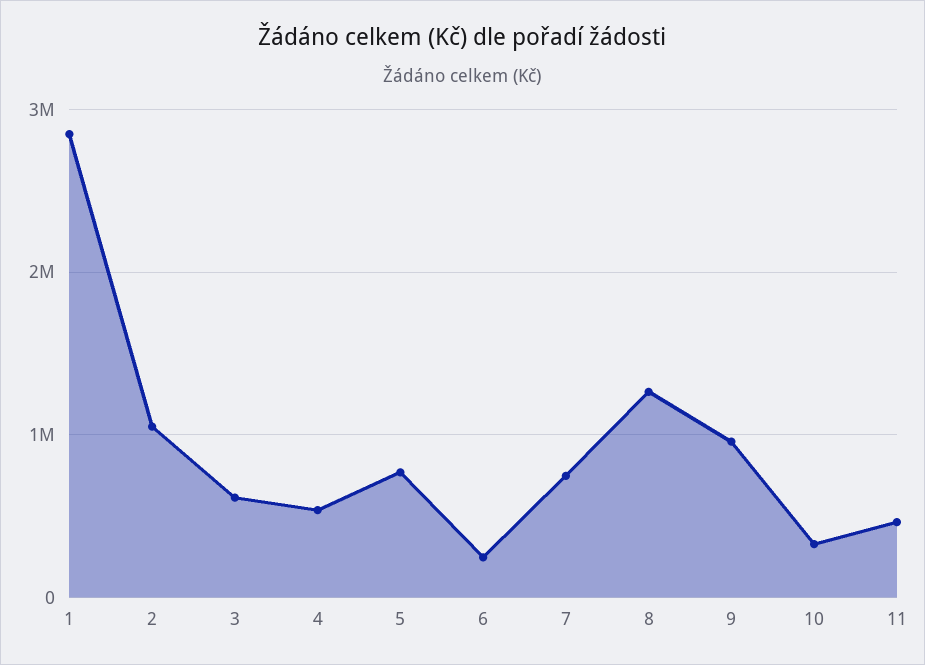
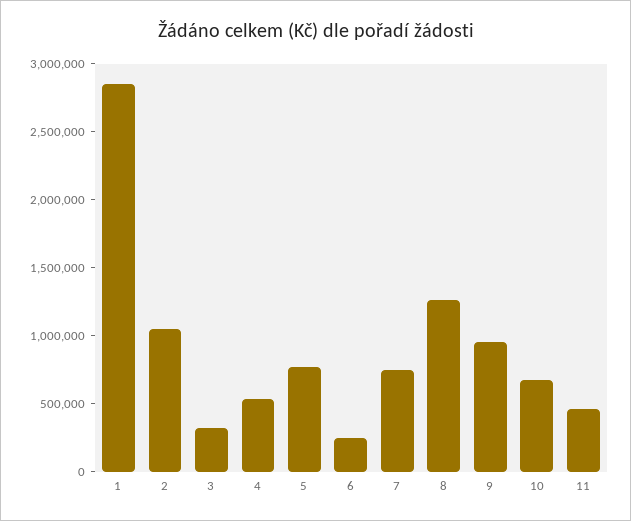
3: 600000 -> 300000
10: 300000 -> 700000

